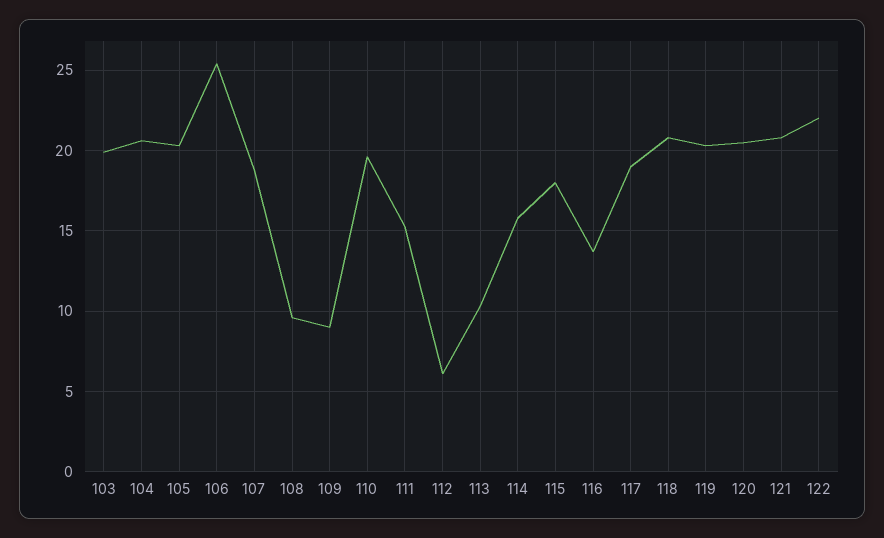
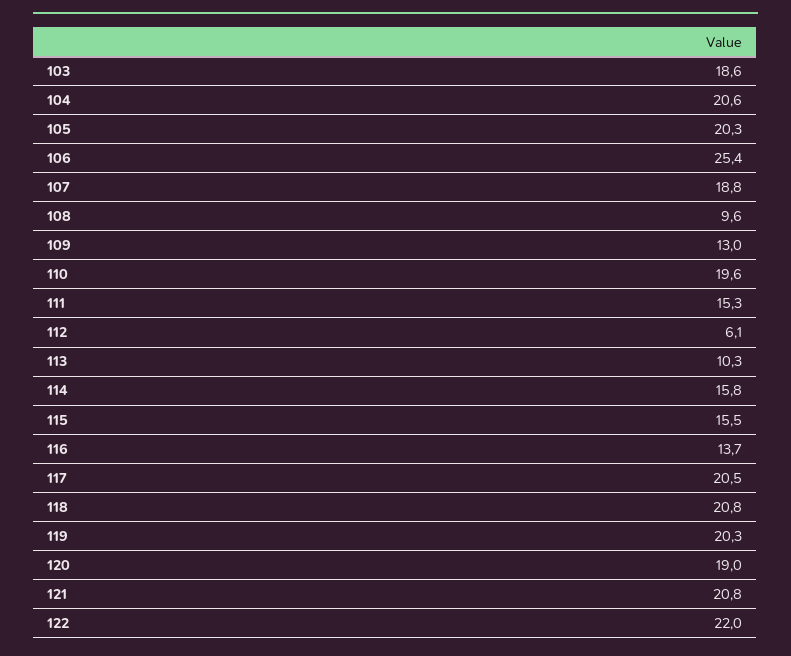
103: 20 -> 18.6
109: 9 -> 13
115: 18 -> 15.5
117: 19 -> 20.5
120: 20.5 -> 19

